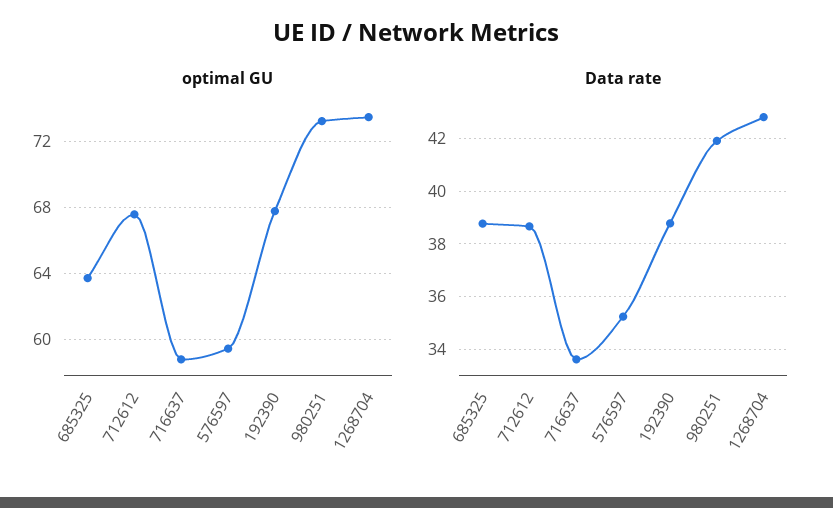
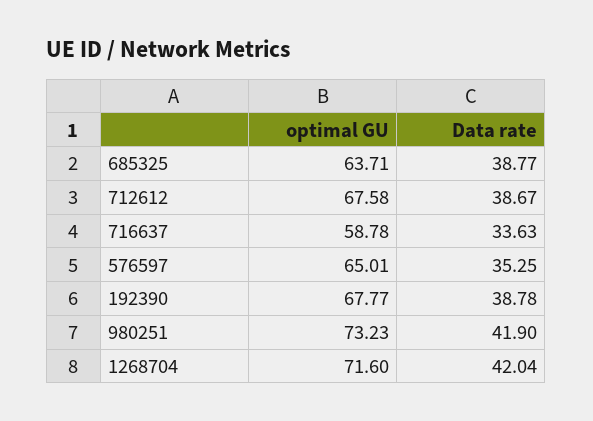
optimal GU, 576597: 59.5 -> 65.01
optimal GU, 1268704: 73.5 -> 71.6
Data rate, 1268704: 42.75 -> 42.04

